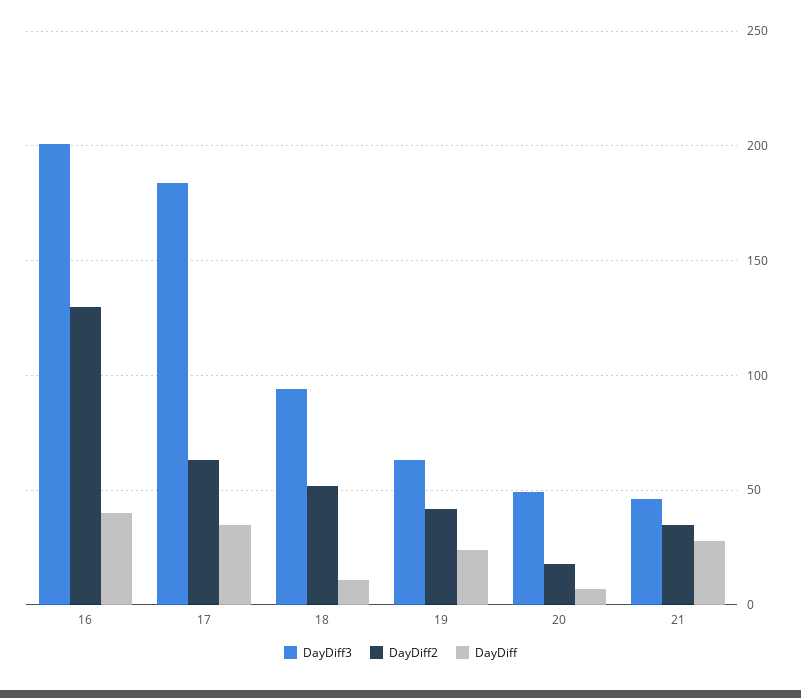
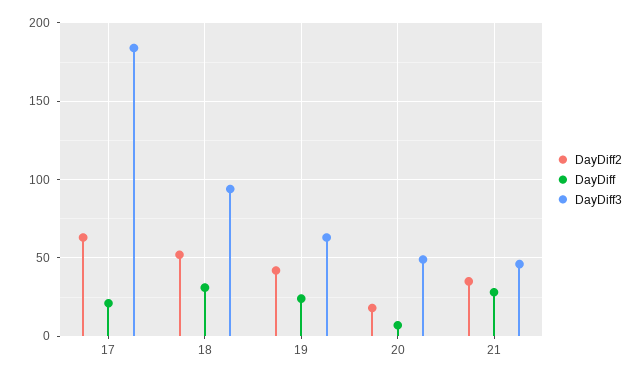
DayDiff3, 16: 200 -> none
DayDiff2, 16: 130 -> none
DayDiff, 16: 40 -> none
DayDiff, 17: 35 -> 20
DayDiff, 18: 10 -> 30

